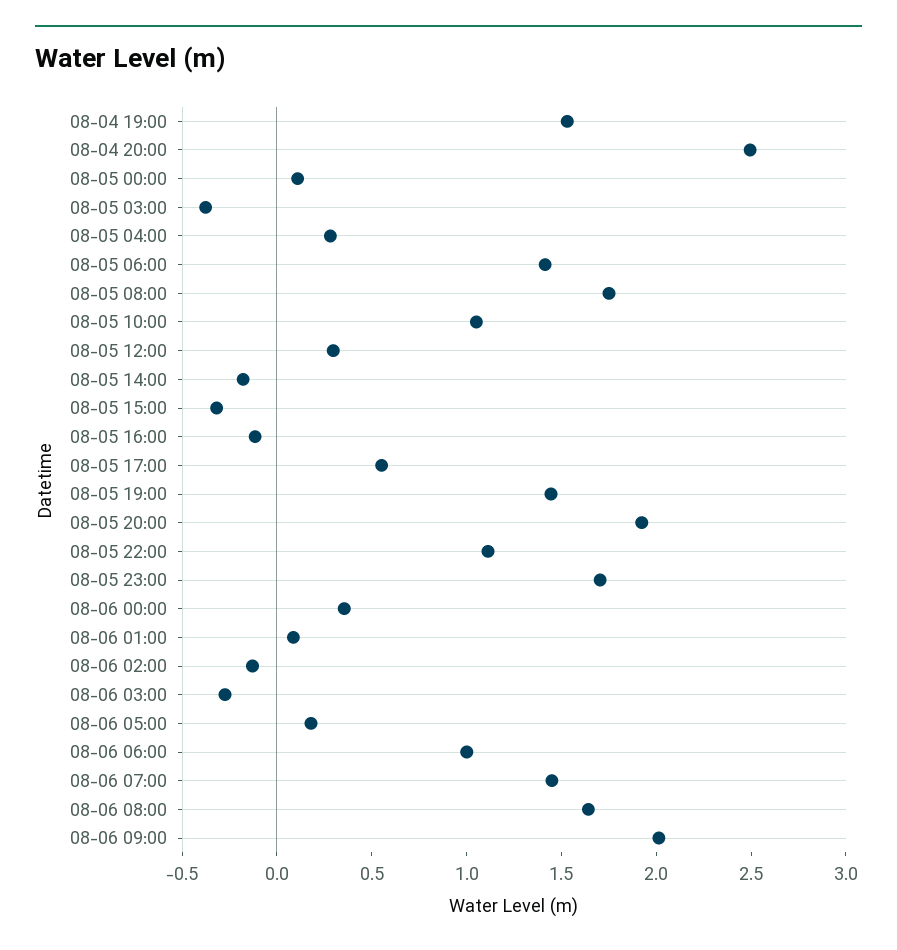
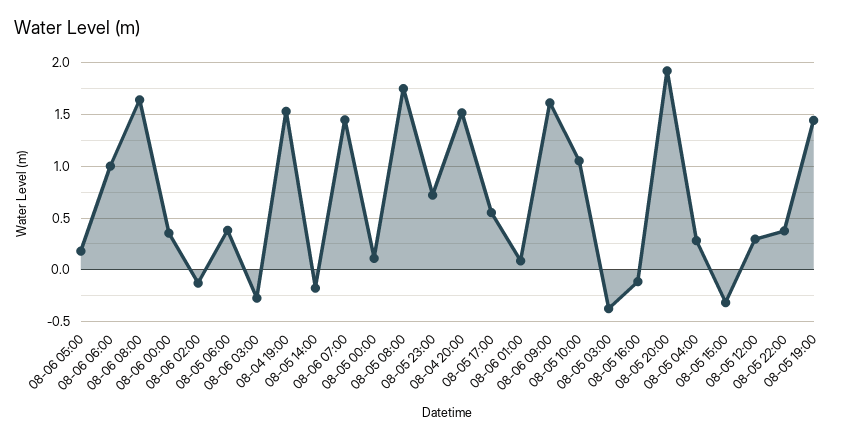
08-04 20:00: 2.5 -> 1.5
08-05 06:00: 1.4 -> 0.4
08-05 22:00: 1.1 -> 0.4
08-05 23:00: 1.7 -> 0.7
08-06 09:00: 2 -> 1.6

